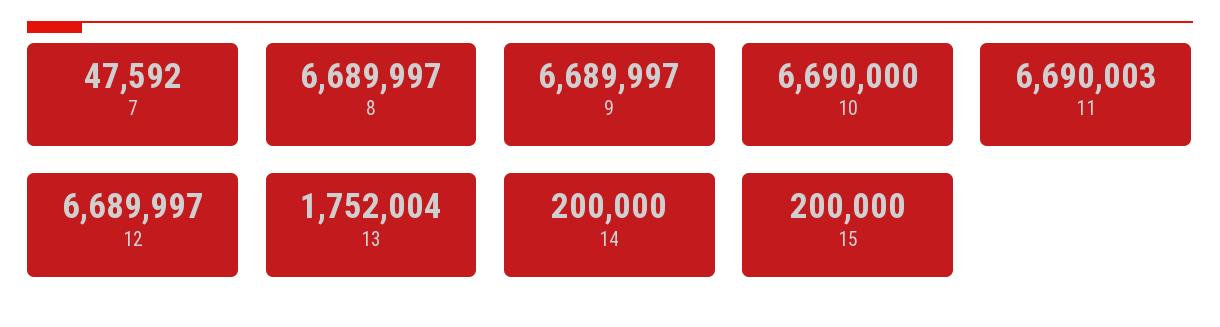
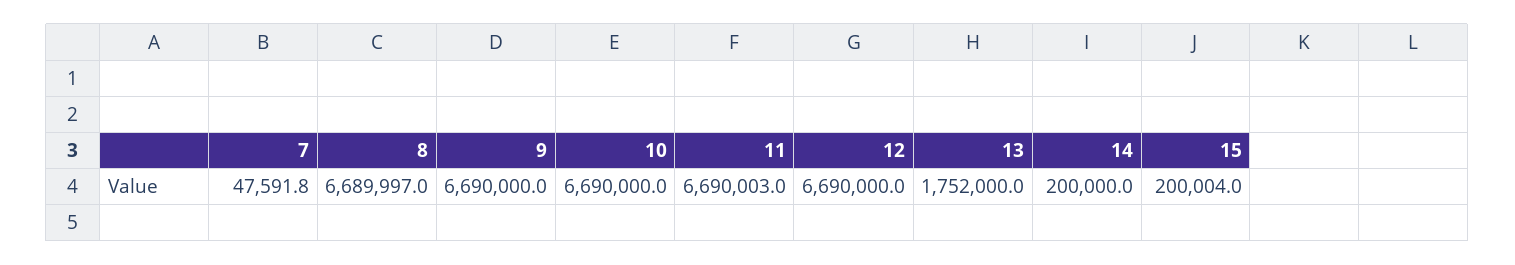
9: 6689997 -> 6690000
12: 6689997 -> 6690000
13: 1752004 -> 1752000
15: 200000 -> 200004

